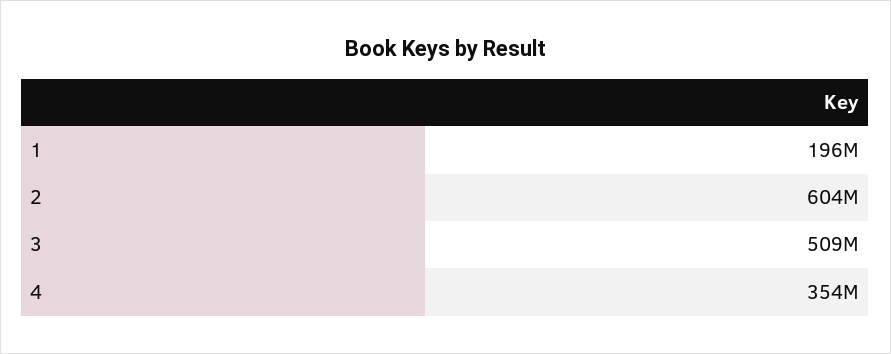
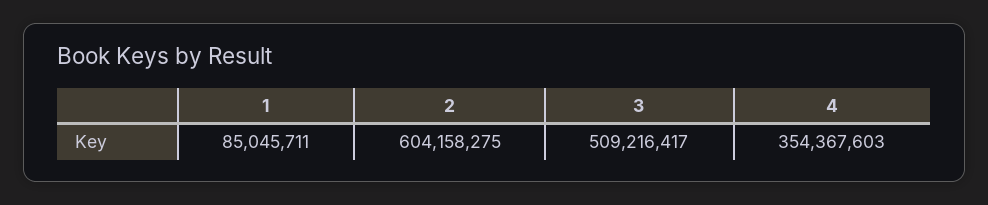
1: 196000000 -> 85045711

